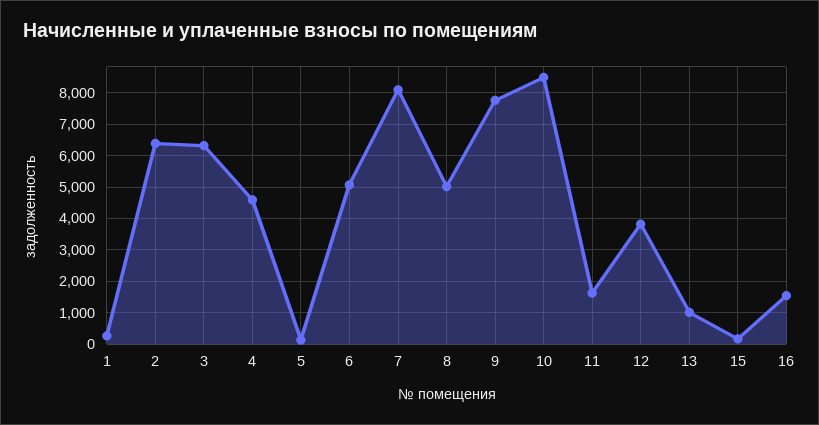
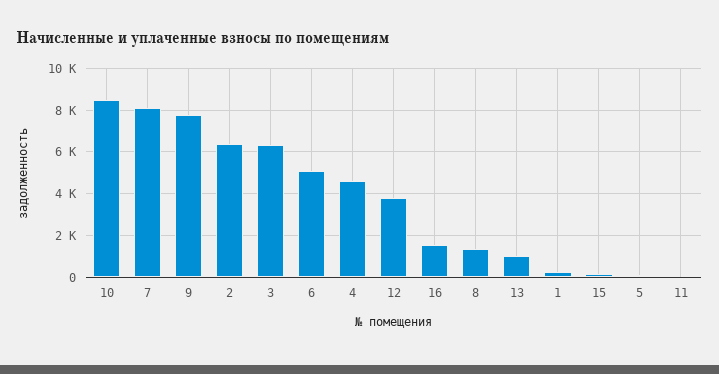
8: 5000 -> 1500
11: 1600 -> 0

